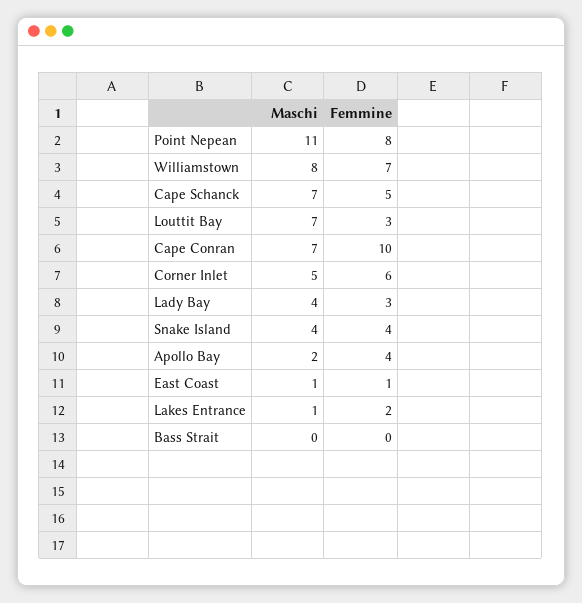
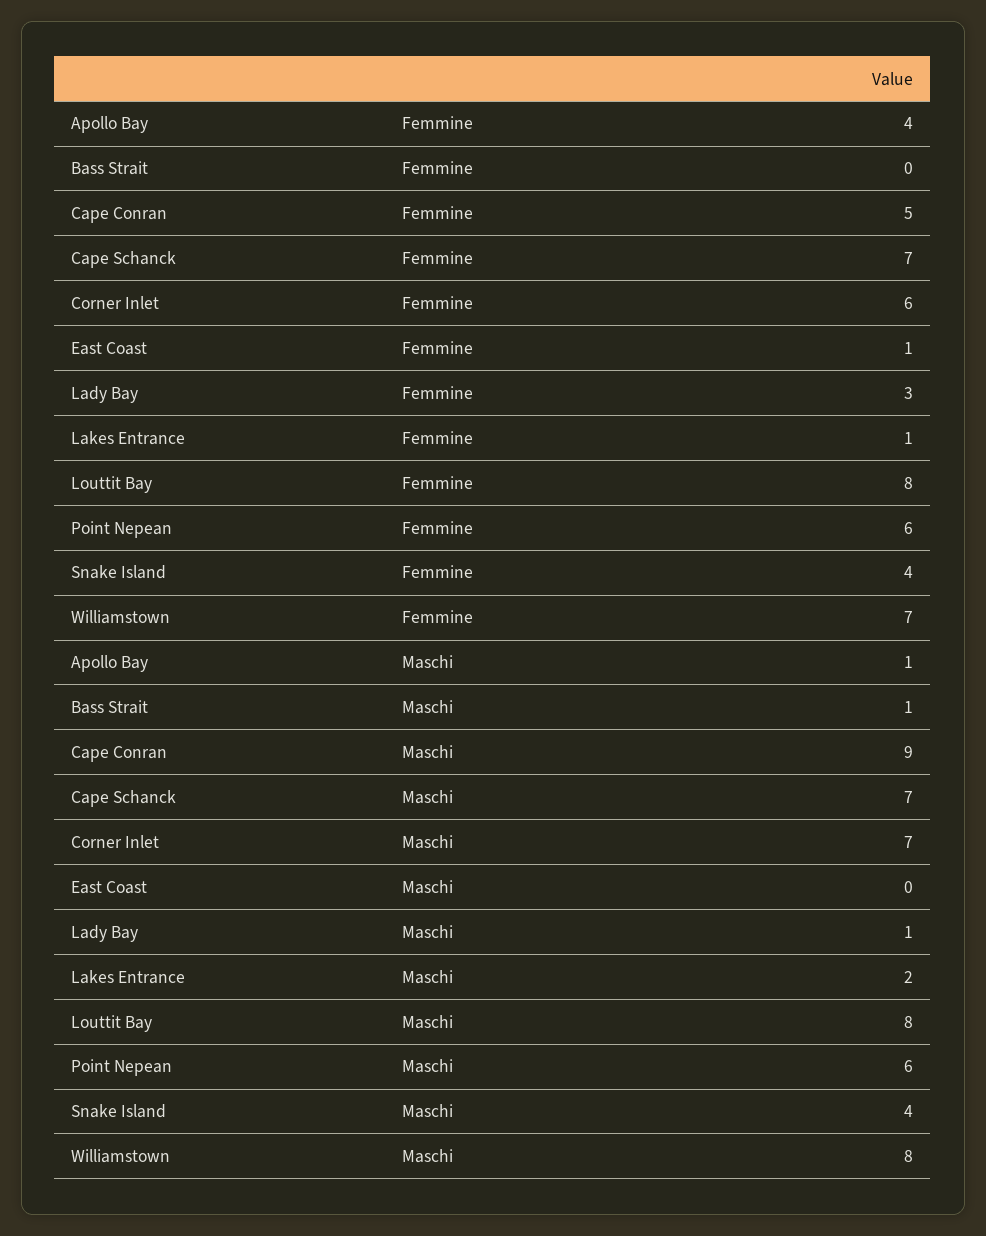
Maschi, Point Nepean: 11 -> 6
Femmine, Point Nepean: 8 -> 6
Femmine, Cape Schanck: 5 -> 7
Maschi, Louttit Bay: 7 -> 8
Femmine, Louttit Bay: 3 -> 8
Maschi, Cape Conran: 7 -> 9
Femmine, Cape Conran: 10 -> 5
Maschi, Corner Inlet: 5 -> 7
Maschi, Lady Bay: 4 -> 1
Maschi, Apollo Bay: 2 -> 1
Maschi, East Coast: 1 -> 0
Maschi, Lakes Entrance: 1 -> 2
Femmine, Lakes Entrance: 2 -> 1
Maschi, Bass Strait: 0 -> 1

